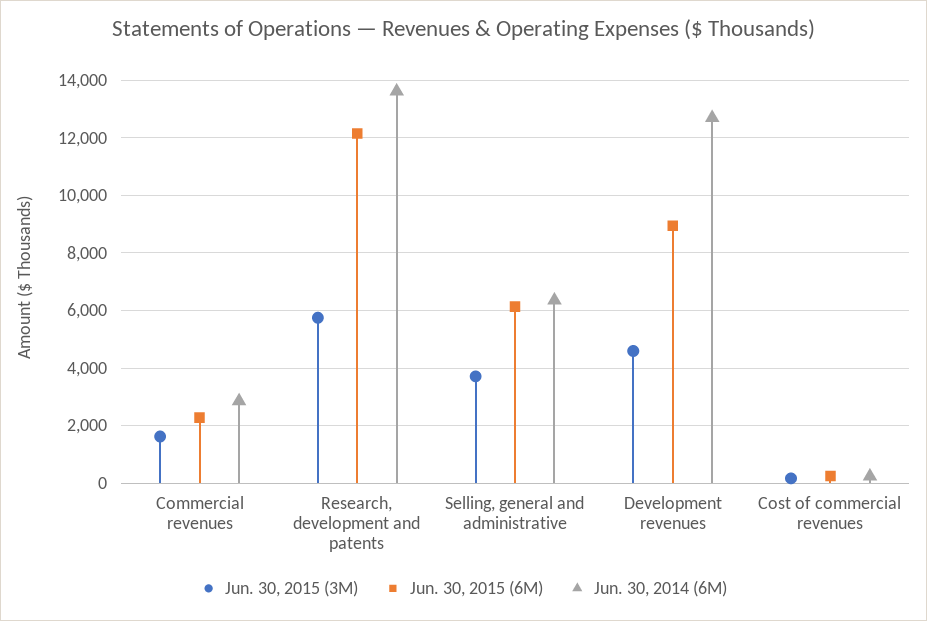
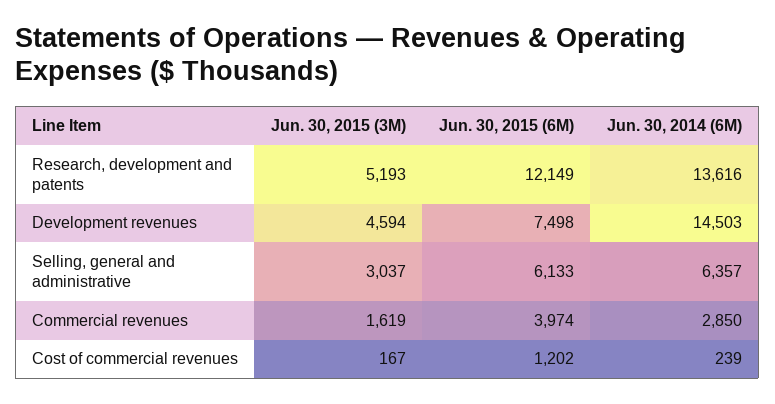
Jun. 30, 2015 (6M), Commercial revenues: 2250 -> 3974
Jun. 30, 2015 (3M), Research, development and patents: 5750 -> 5193
Jun. 30, 2015 (3M), Selling, general and administrative: 3750 -> 3037
Jun. 30, 2015 (6M), Development revenues: 9000 -> 7498
Jun. 30, 2014 (6M), Development revenues: 12750 -> 14503
Jun. 30, 2015 (6M), Cost of commercial revenues: 250 -> 1202

